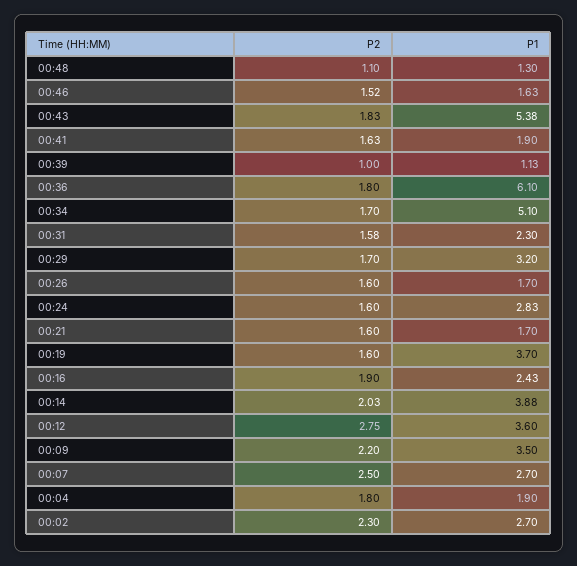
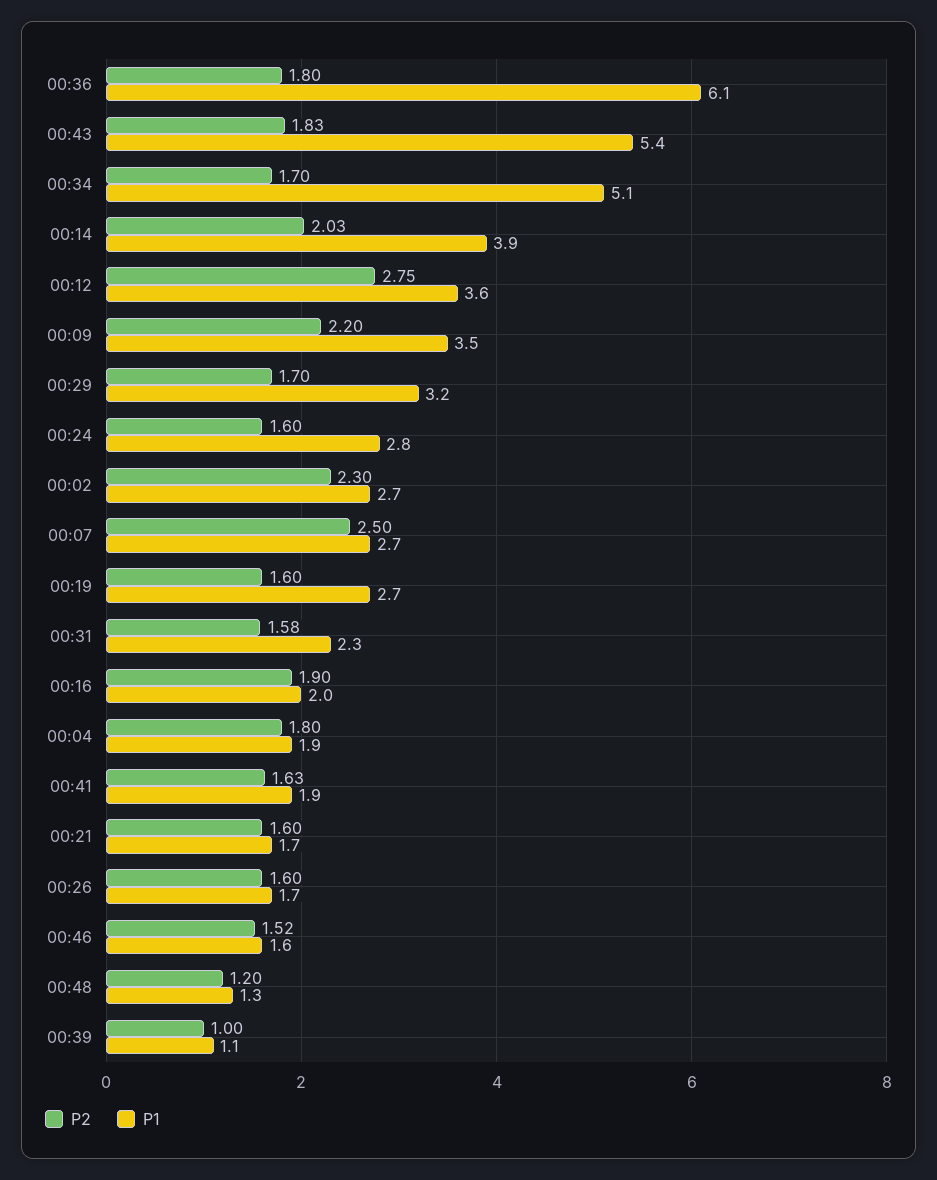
P2, 00:48: 1.1 -> 1.2
P1, 00:19: 3.7 -> 2.7
P1, 00:16: 2.43 -> 2

